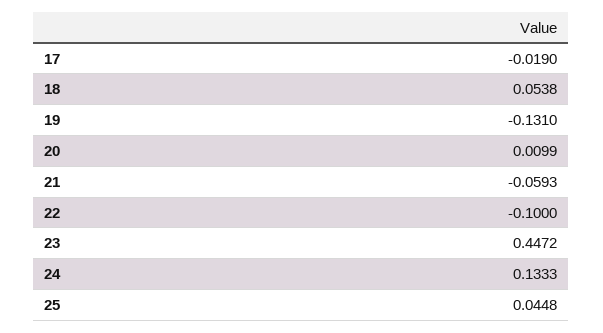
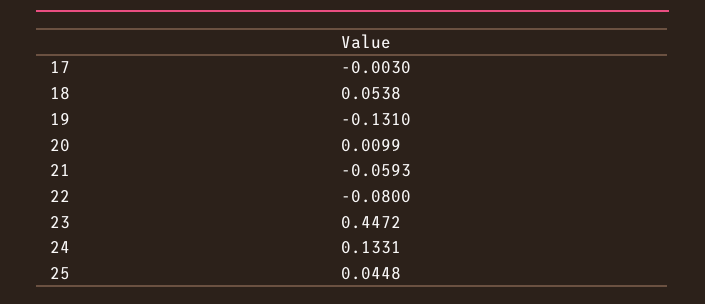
17: -0.019 -> -0.003
22: -0.1 -> -0.08
24: 0.1333 -> 0.1331

